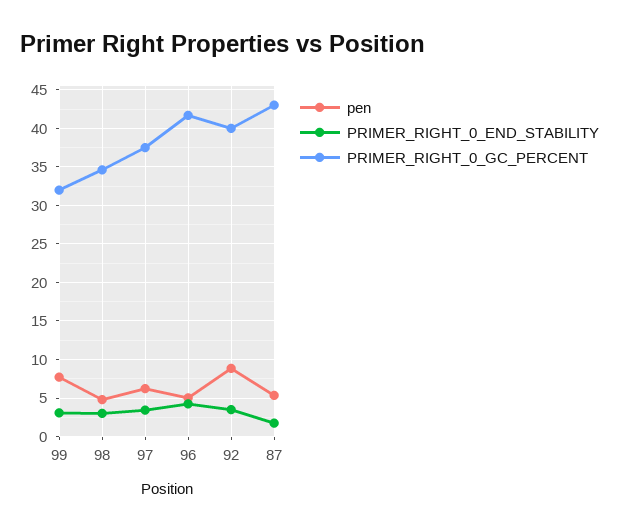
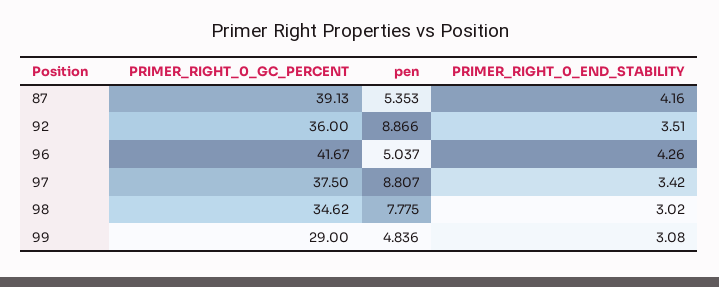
pen, 99: 8 -> 4.836
PRIMER_RIGHT_0_GC_PERCENT, 99: 32 -> 29
pen, 98: 5 -> 7.775
pen, 97: 6 -> 8.807
PRIMER_RIGHT_0_GC_PERCENT, 92: 40 -> 36
PRIMER_RIGHT_0_END_STABILITY, 87: 2 -> 4.16
PRIMER_RIGHT_0_GC_PERCENT, 87: 43 -> 39.13

